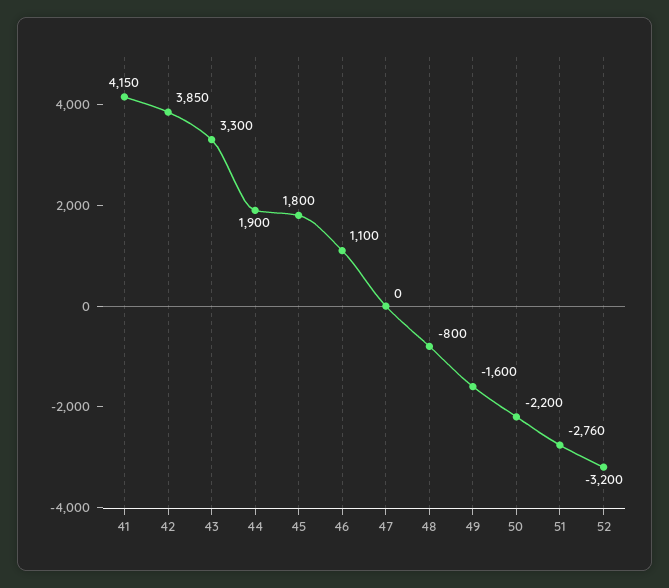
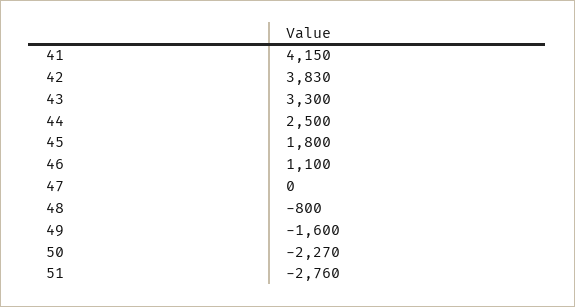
42: 3850 -> 3830
44: 1900 -> 2500
50: -2200 -> -2270
52: -3200 -> none

